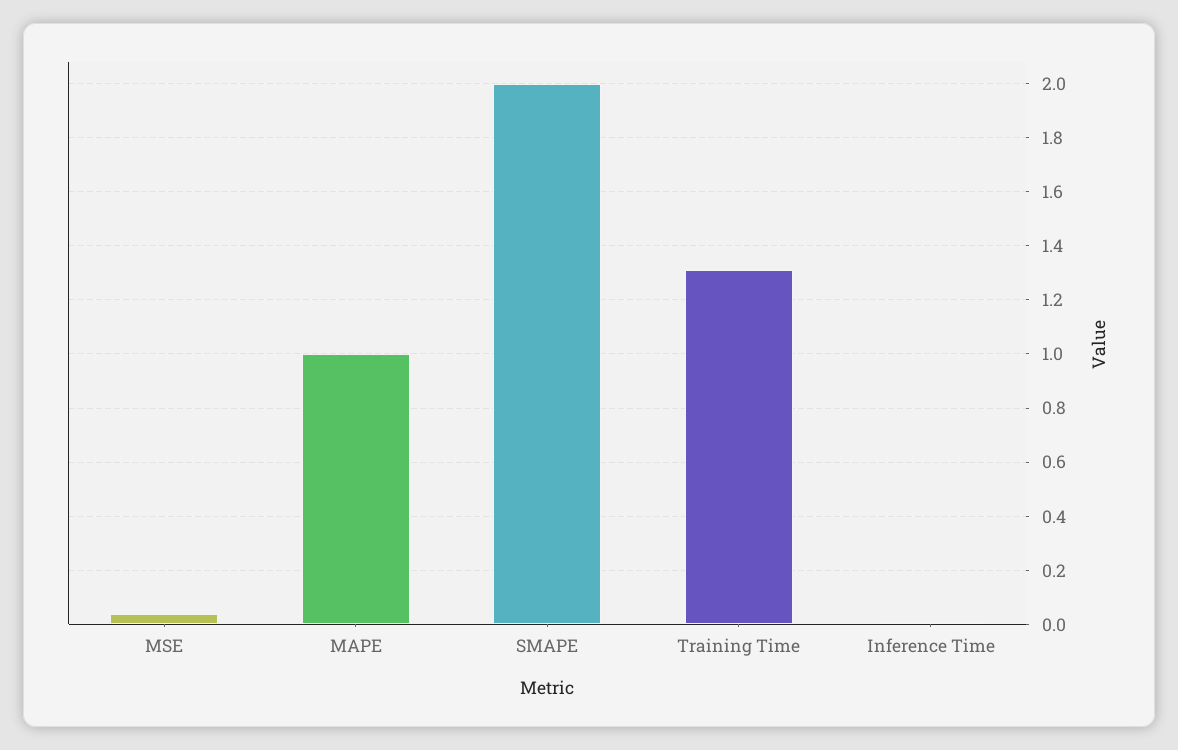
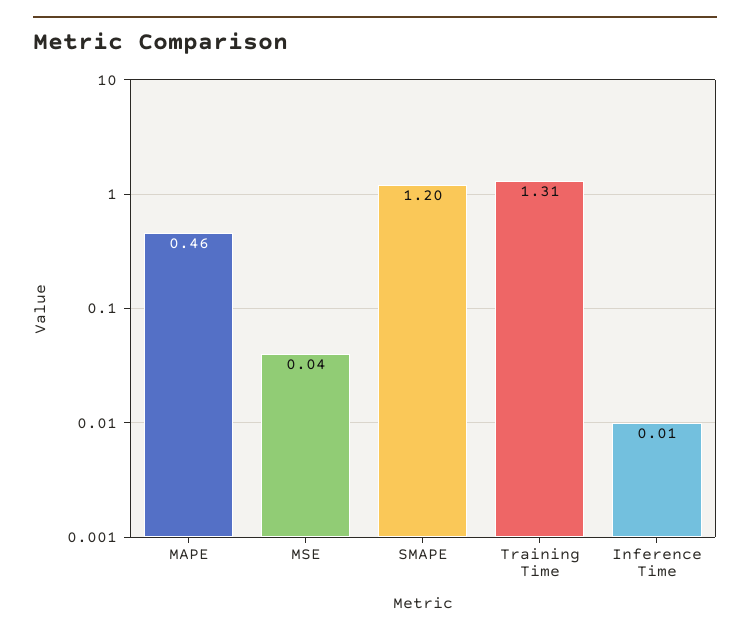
MAPE: 1 -> 0.46
SMAPE: 2 -> 1.2

